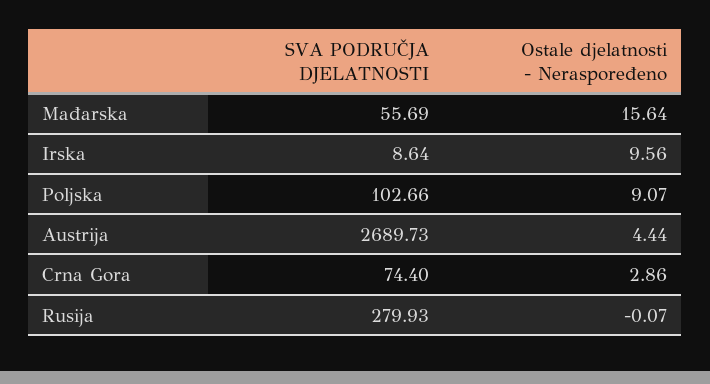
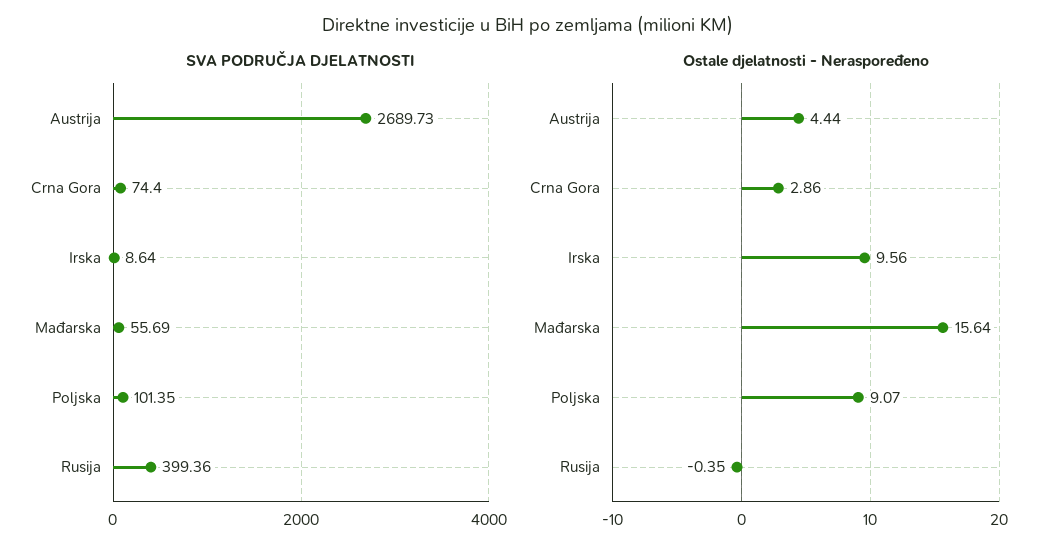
SVA PODRUČJA DJELATNOSTI, Poljska: 102.66 -> 101.35
SVA PODRUČJA DJELATNOSTI, Rusija: 279.93 -> 399.36
Ostale djelatnosti - Neraspoređeno, Rusija: -0.07 -> -0.35

